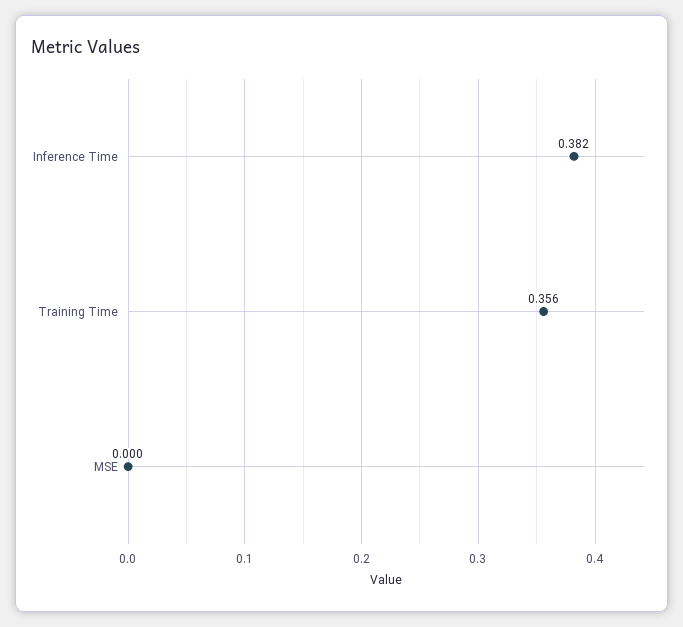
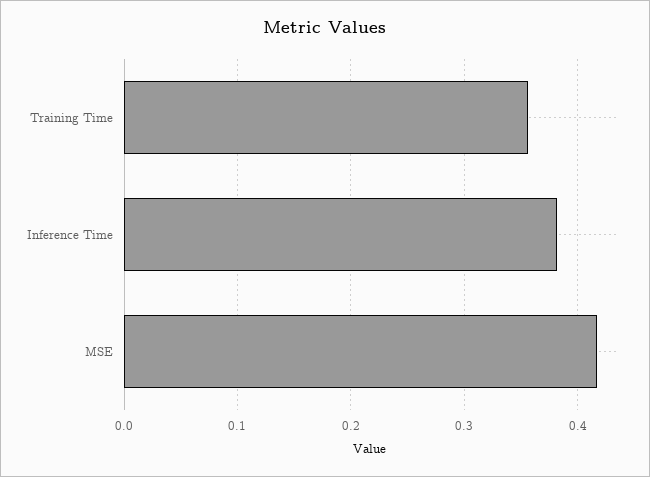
MSE: 0 -> 0.42

